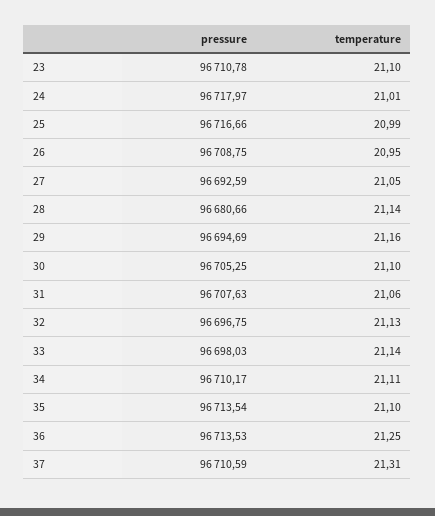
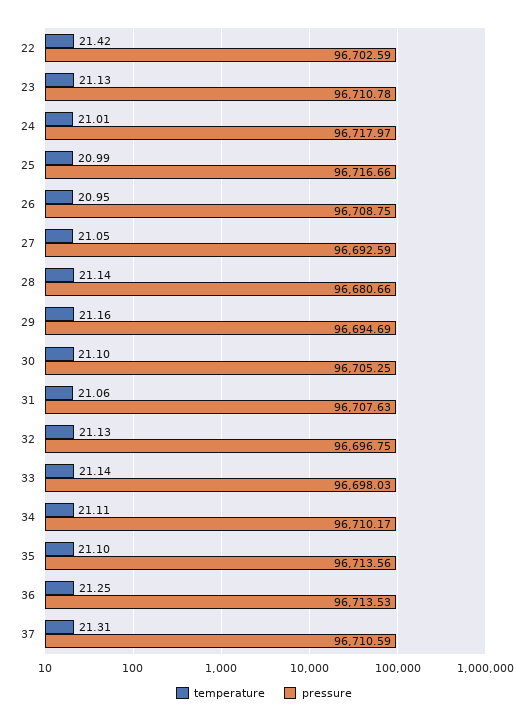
temperature, 23: 21.1 -> 21.13
pressure, 35: 96713.54 -> 96713.56
temperature, 22: none -> 21.42
pressure, 22: none -> 96702.59

